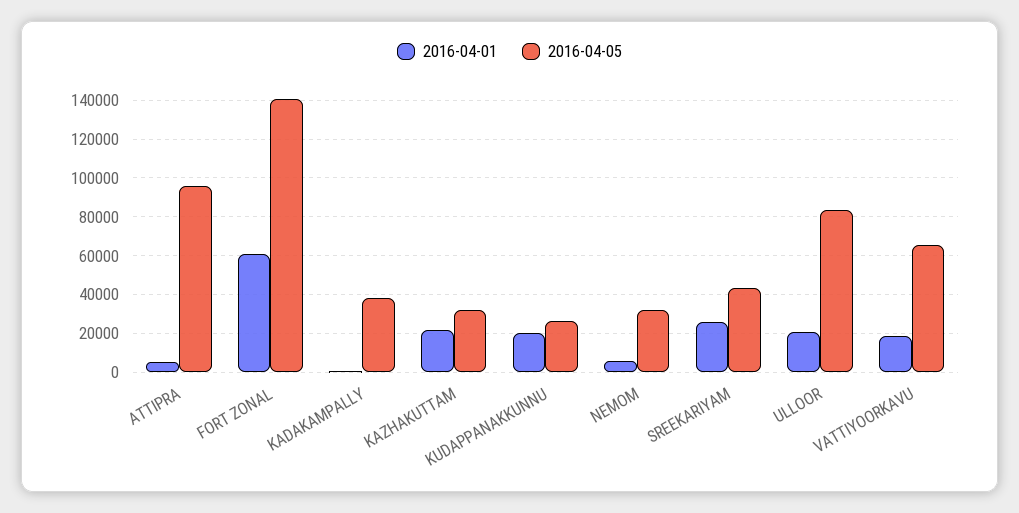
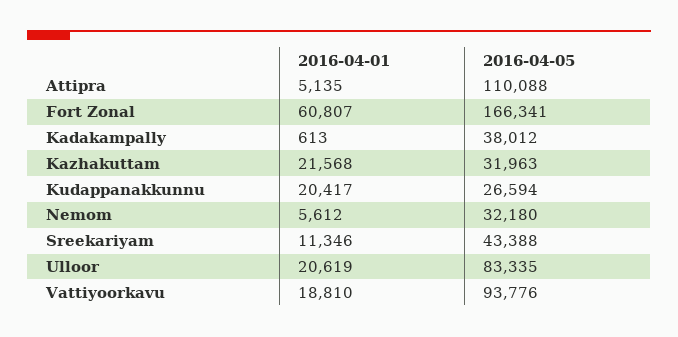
2016-04-05, ATTIPRA: 95000 -> 110088
2016-04-05, FORT ZONAL: 140000 -> 166341
2016-04-01, SREEKARIYAM: 25000 -> 11346
2016-04-05, VATTIYOORKAVU: 65000 -> 93776

